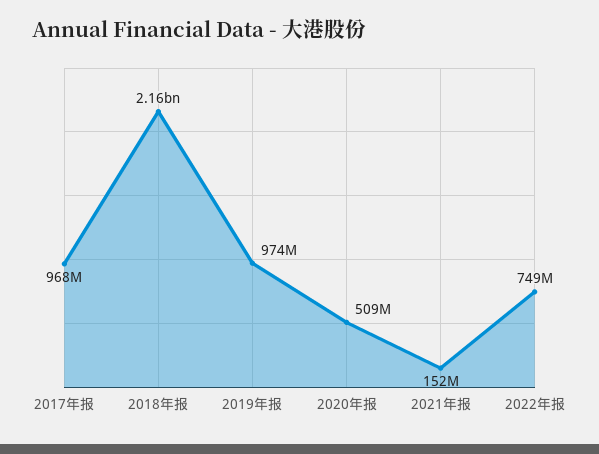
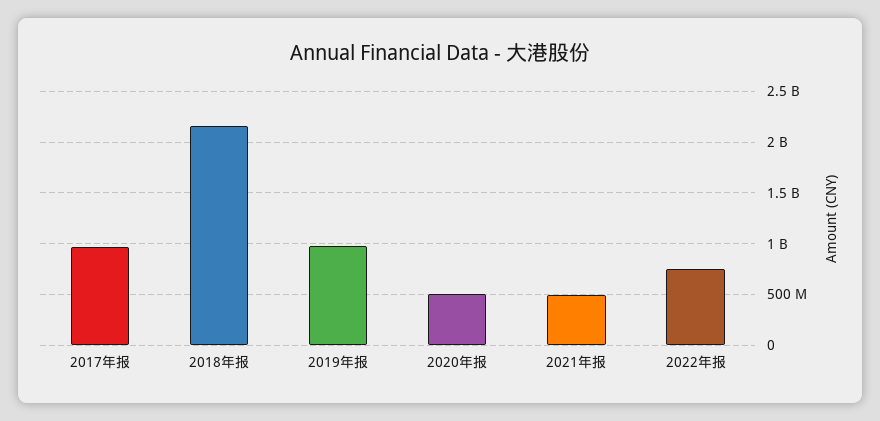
2021年报: 152000000 -> 500000000

